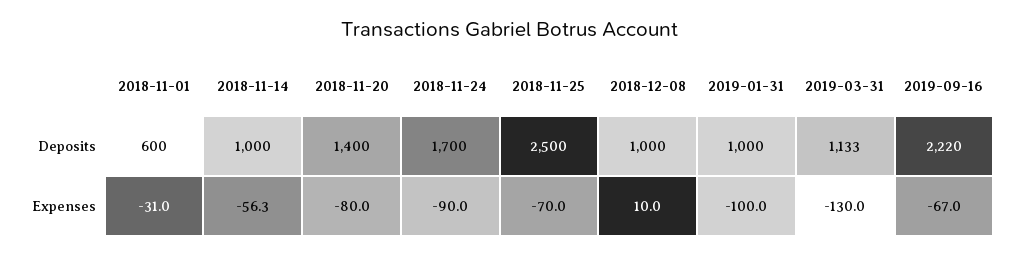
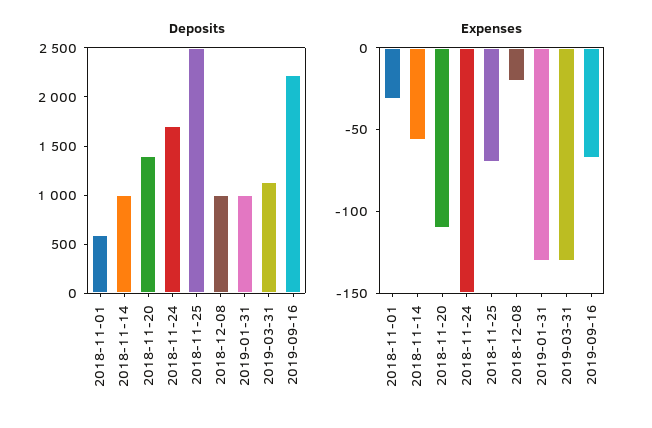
Expenses, 2018-11-20: -80 -> -110
Expenses, 2018-11-24: -90 -> -150
Expenses, 2018-12-08: 10 -> -20
Expenses, 2019-01-31: -100 -> -130

